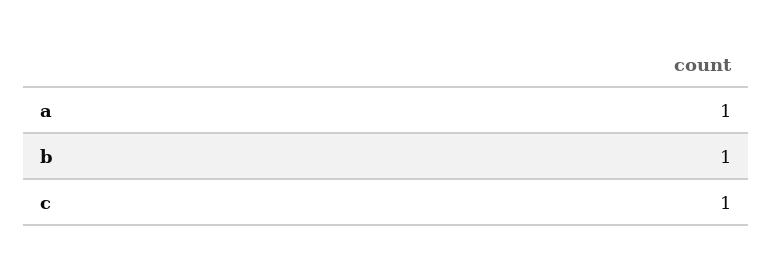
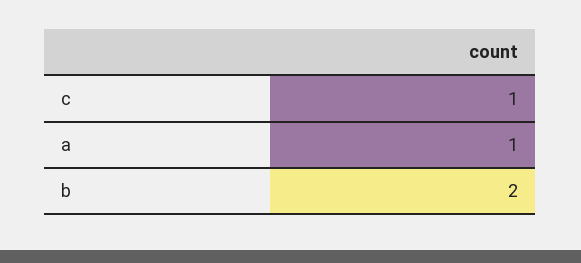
b: 1 -> 2

